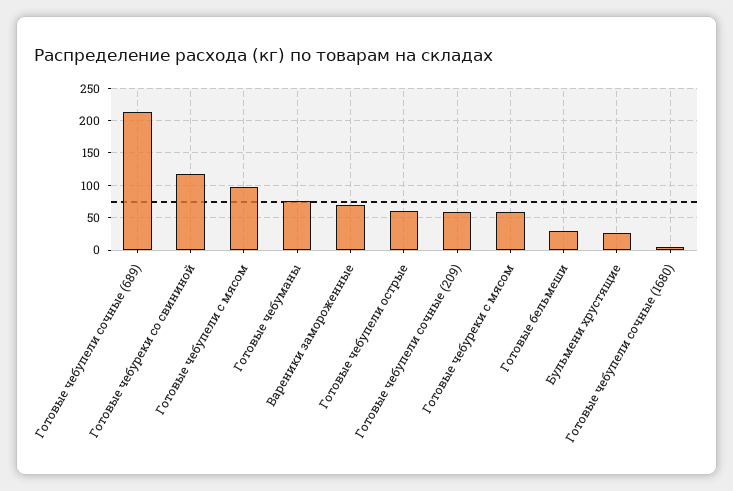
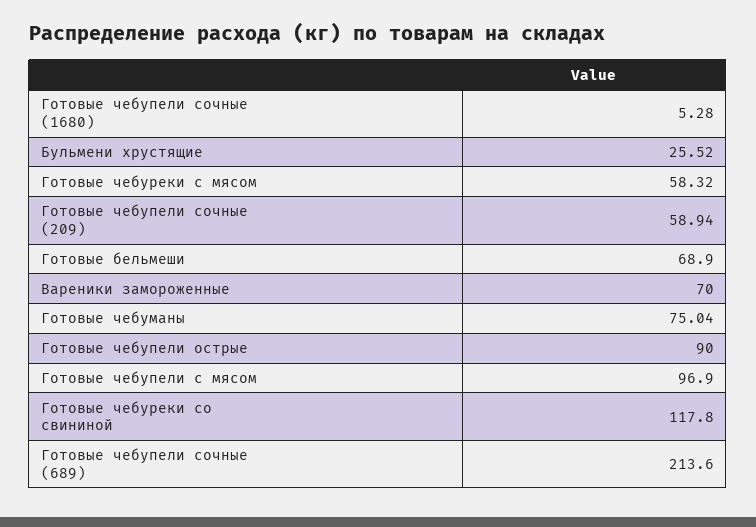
Готовые чебупели острые: 60 -> 90
Готовые бельмеши: 30 -> 68.9

